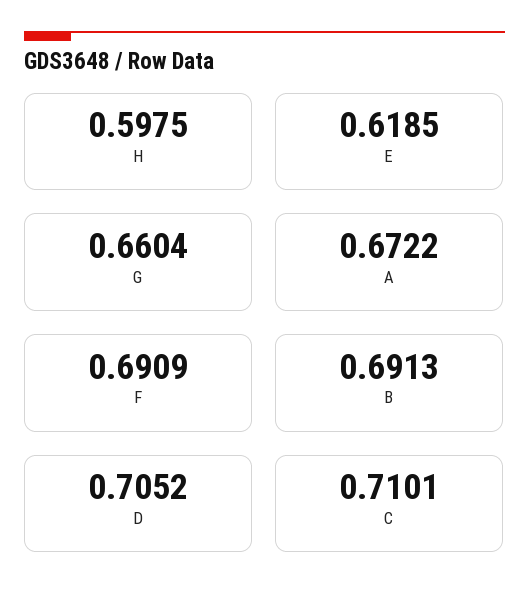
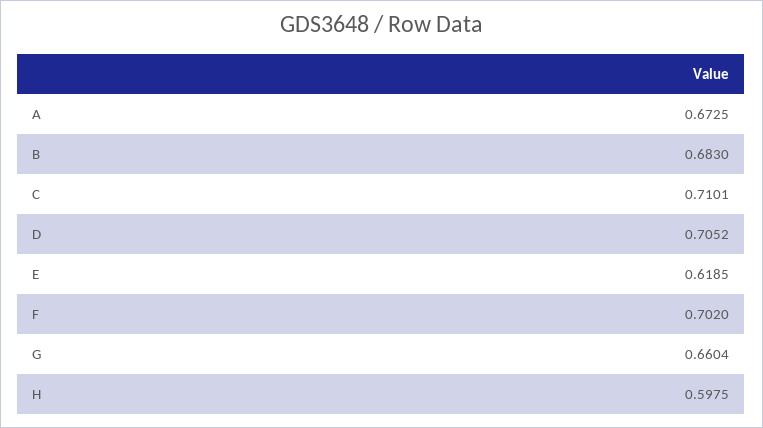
A: 0.6722 -> 0.6725
F: 0.6909 -> 0.702
B: 0.6913 -> 0.683

